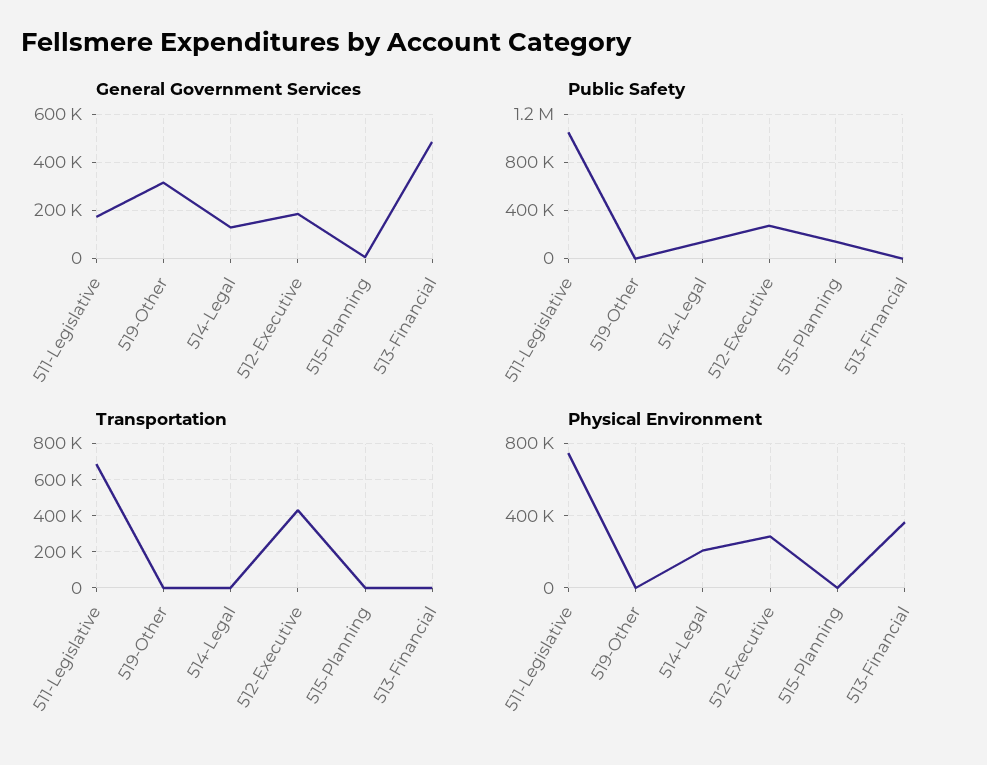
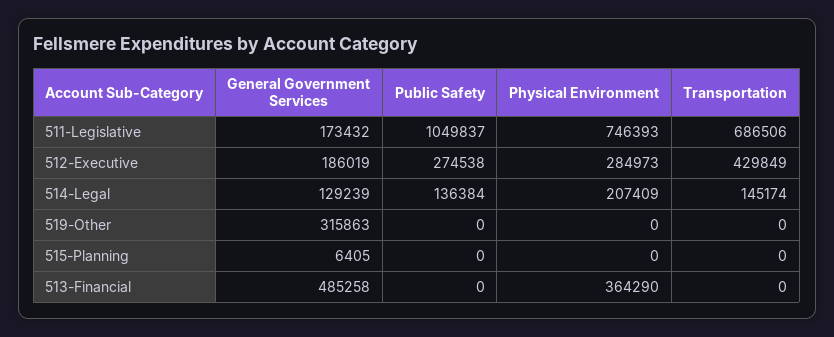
Public Safety, 515-Planning: 150000 -> 0
Transportation, 514-Legal: 0 -> 145174

